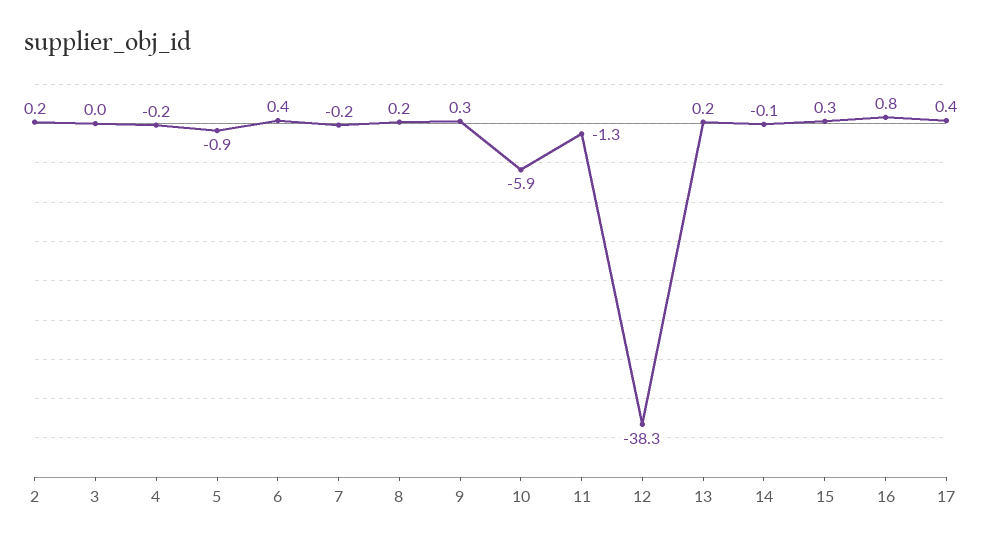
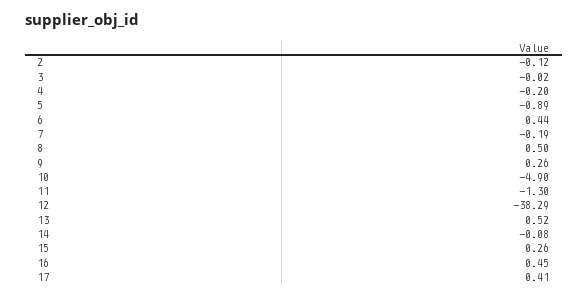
2: 0.2 -> -0.12
8: 0.2 -> 0.5
10: -5.9 -> -4.9
13: 0.2 -> 0.52
16: 0.8 -> 0.45

